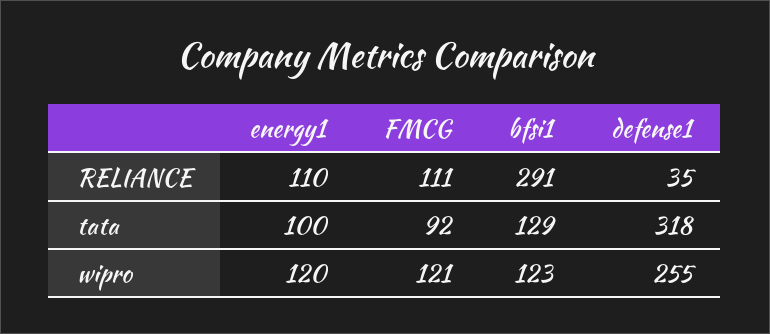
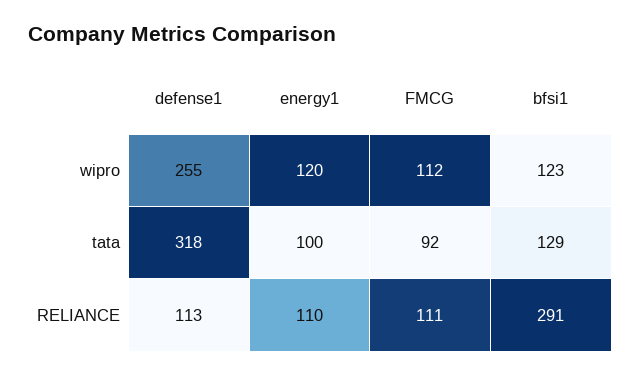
defense1, RELIANCE: 35 -> 113
FMCG, wipro: 121 -> 112

